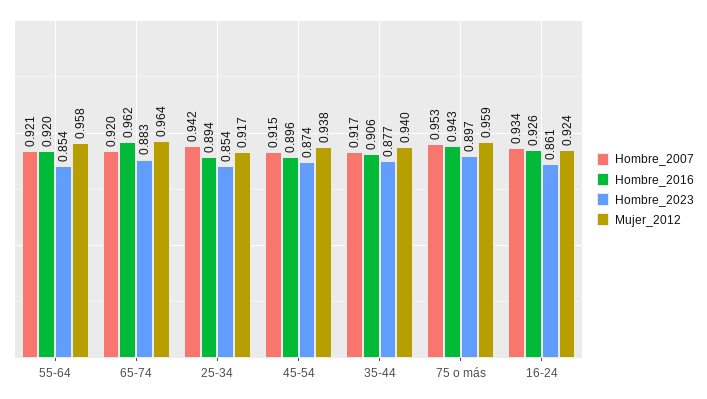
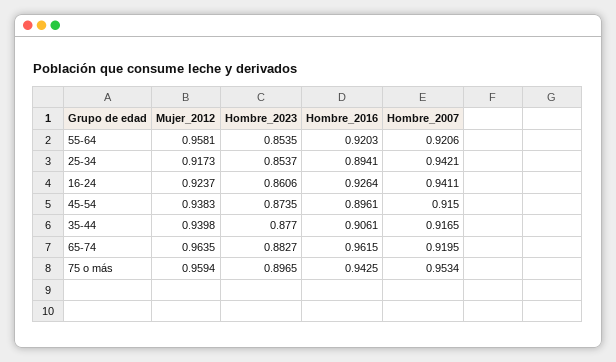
Hombre_2007, 16-24: 0.934 -> 0.9411

